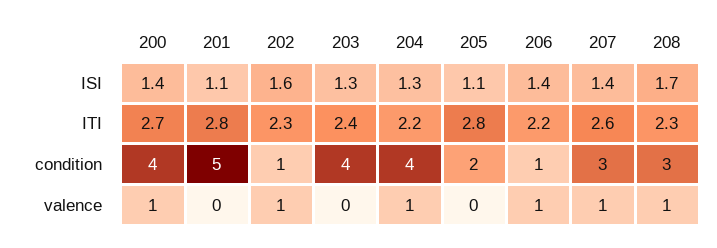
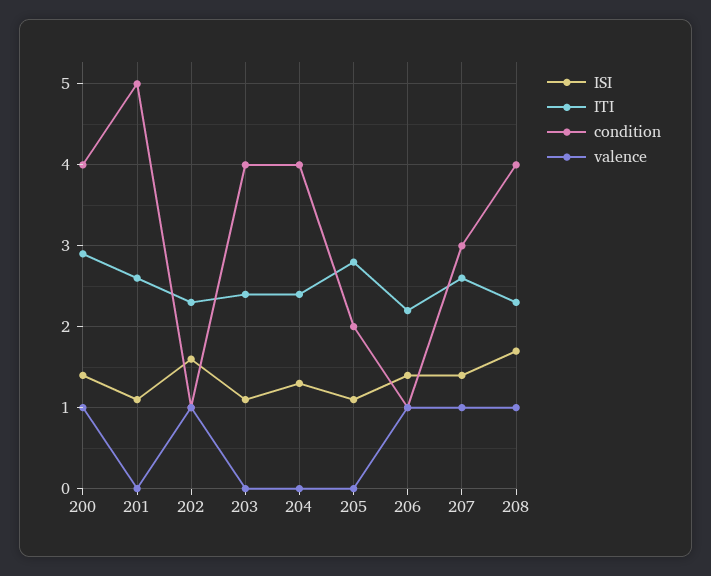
ISI, 203: 1.3 -> 1.1
ITI, 200: 2.7 -> 2.9
ITI, 201: 2.8 -> 2.6
ITI, 204: 2.2 -> 2.4
condition, 208: 3 -> 4
valence, 204: 1 -> 0

